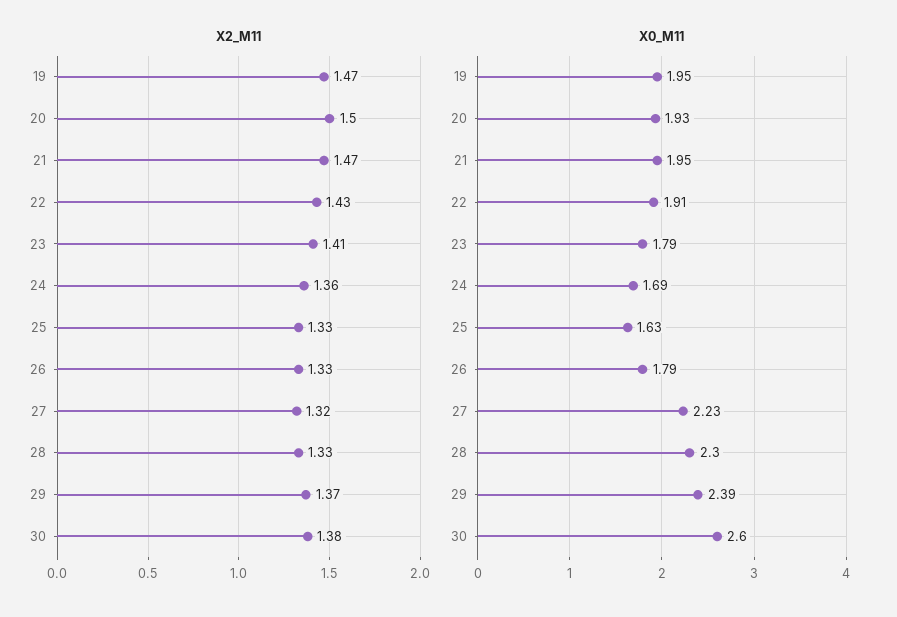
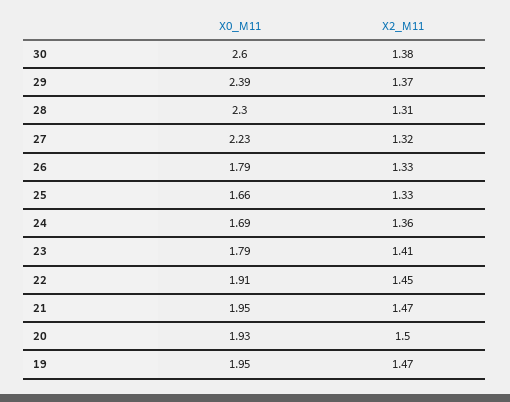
X2_M11, 22: 1.43 -> 1.45
X2_M11, 28: 1.33 -> 1.31
X0_M11, 25: 1.63 -> 1.66

